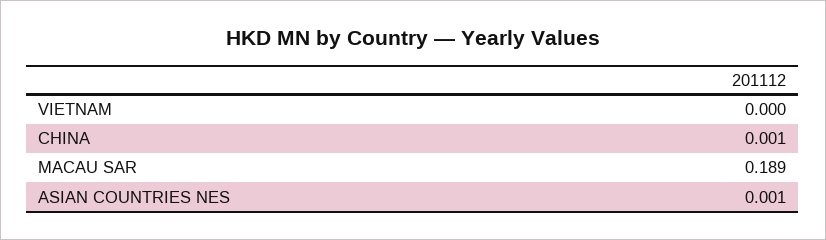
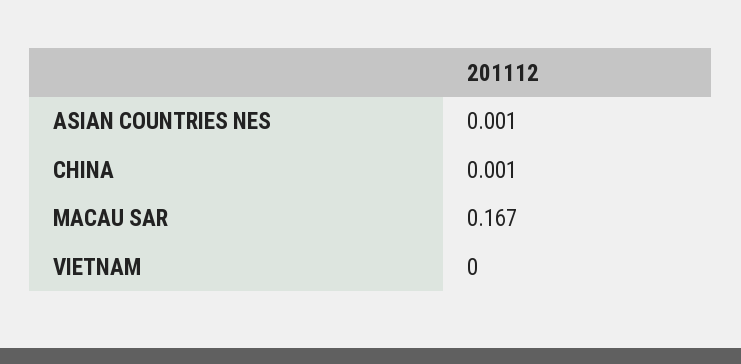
MACAU SAR: 0.189 -> 0.167

